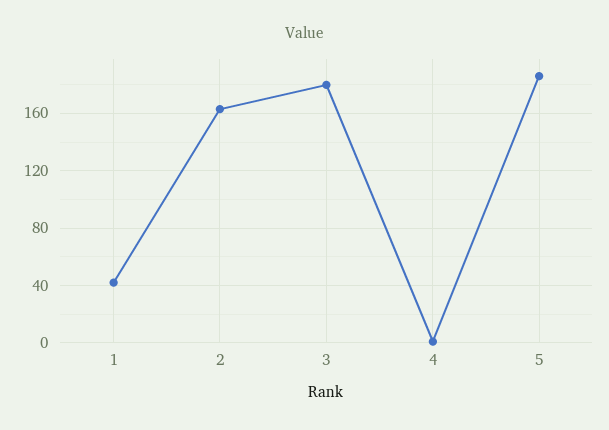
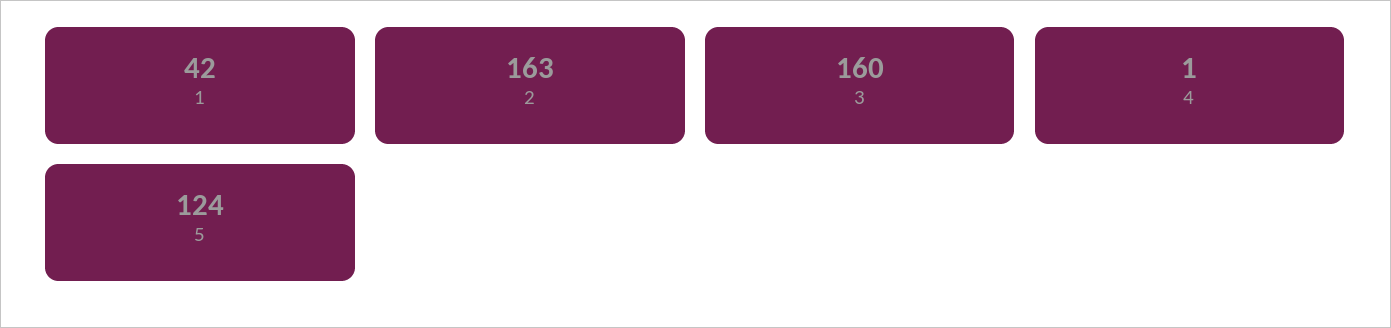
3: 180 -> 160
5: 185 -> 124

